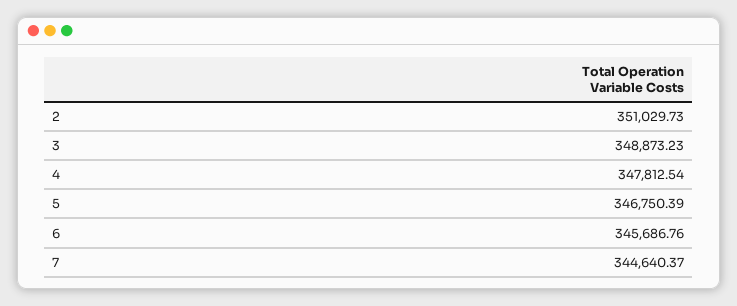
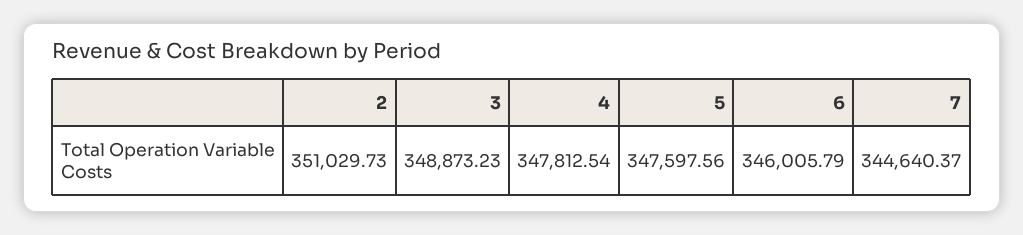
5: 346750.39 -> 347597.56
6: 345686.76 -> 346005.79

